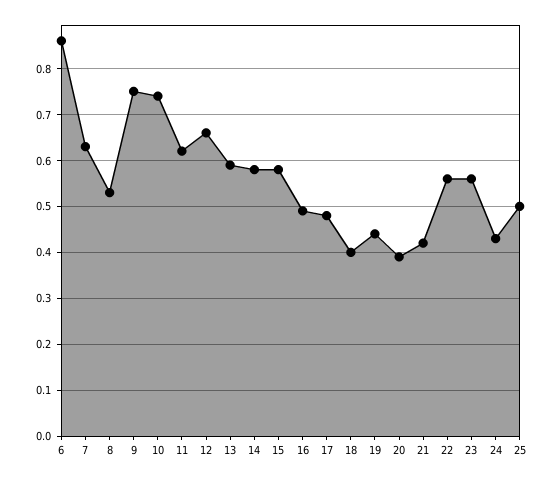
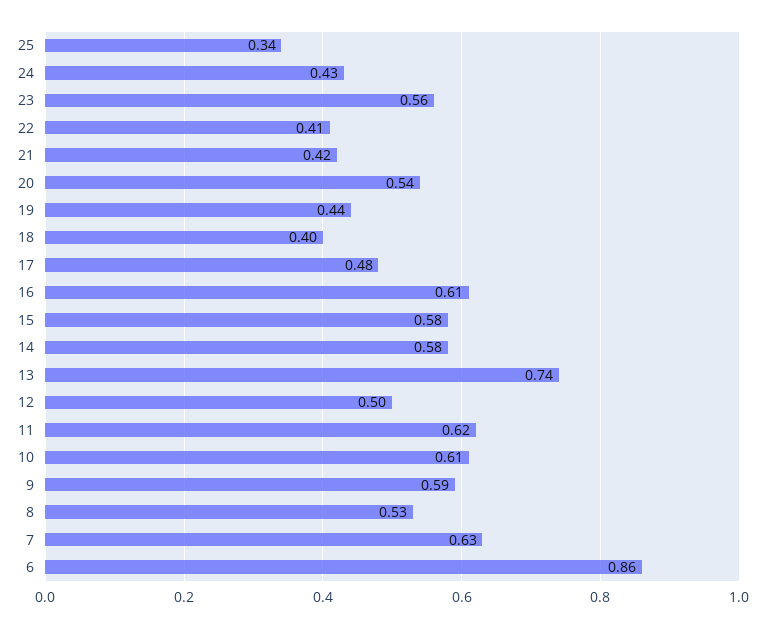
9: 0.75 -> 0.59
10: 0.75 -> 0.61
12: 0.65 -> 0.5
13: 0.6 -> 0.74
16: 0.5 -> 0.61
20: 0.4 -> 0.54
22: 0.55 -> 0.41
25: 0.5 -> 0.34

